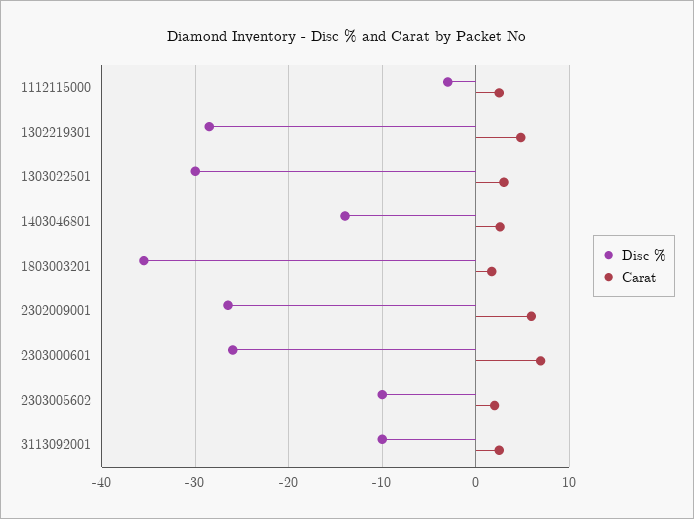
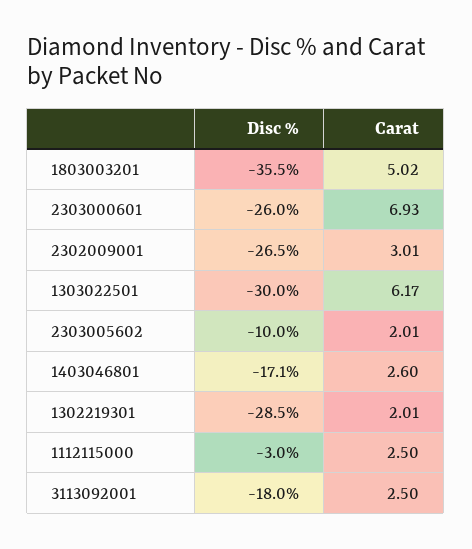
Carat, 1302219301: 5 -> 2.01
Carat, 1303022501: 3 -> 6.17
Disc %, 1403046801: -14 -> -17.1
Carat, 1803003201: 2 -> 5.02
Carat, 2302009001: 6 -> 3.01
Disc %, 3113092001: -10 -> -18

